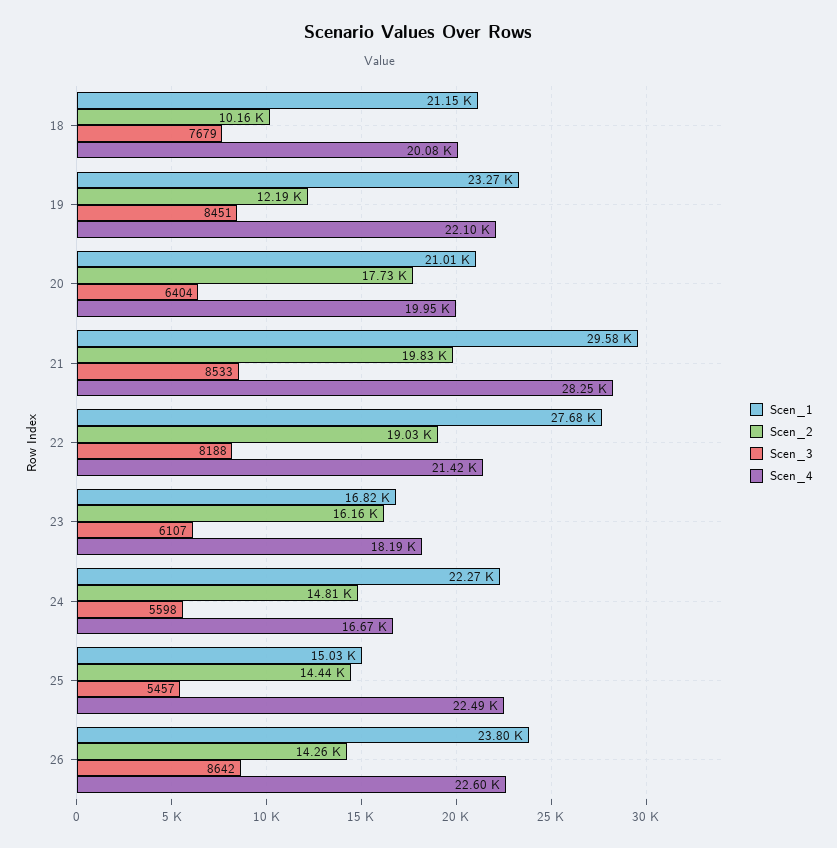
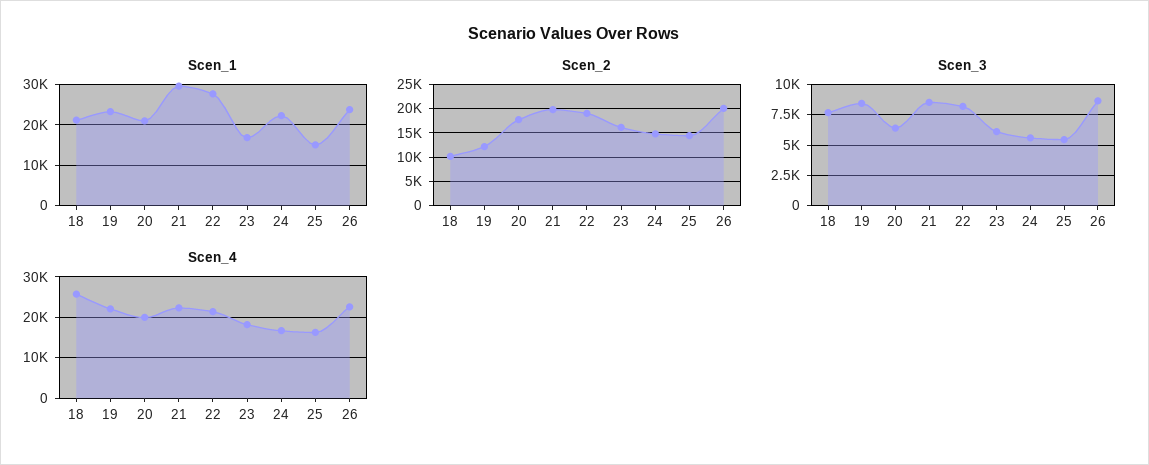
Scen_4, 18: 20080 -> 26000
Scen_4, 21: 28250 -> 22000
Scen_4, 25: 22490 -> 16000
Scen_2, 26: 14260 -> 20000

